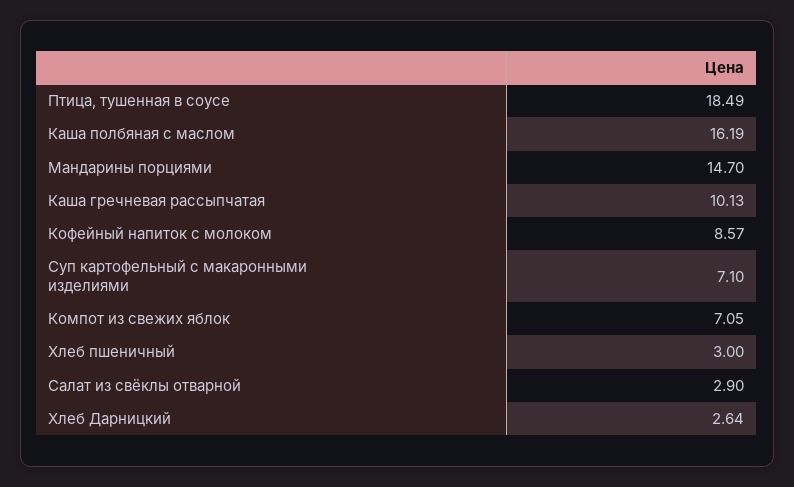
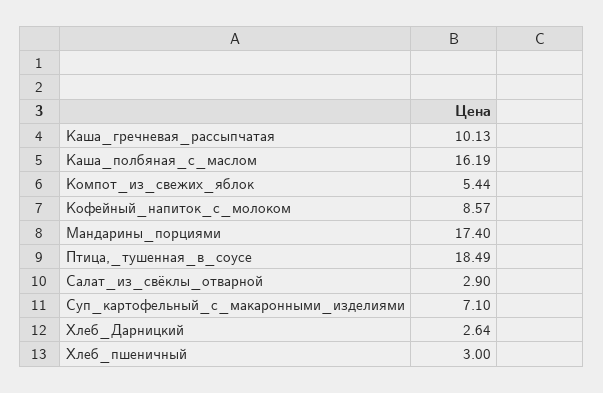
Мандарины порциями: 14.7 -> 17.4
Компот из свежих яблок: 7.05 -> 5.44

